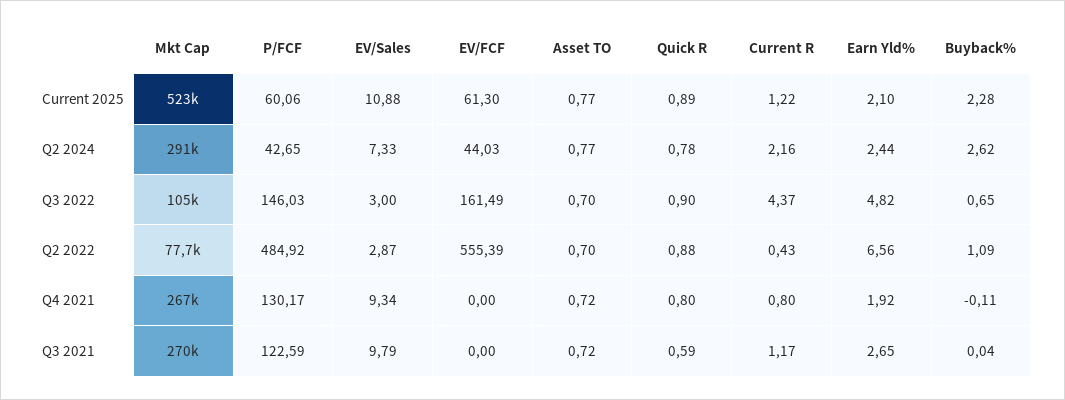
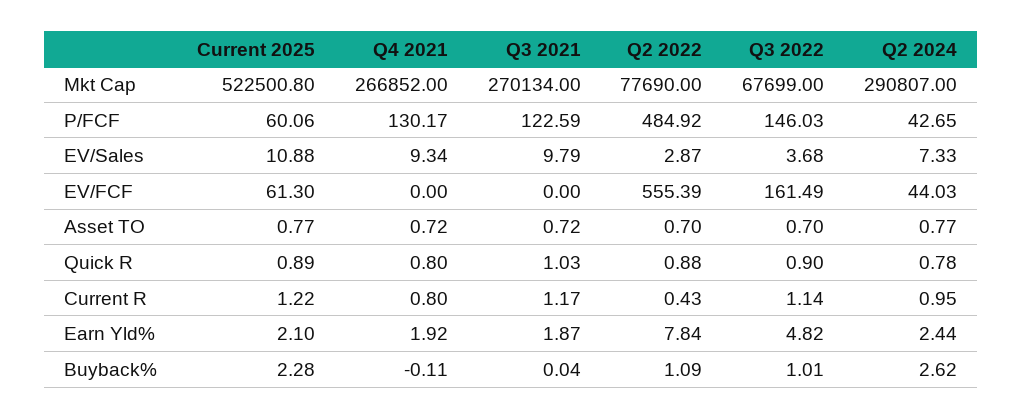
Current R, Q2 2024: 2.16 -> 0.95
Mkt Cap, Q3 2022: 105000 -> 67699
EV/Sales, Q3 2022: 3 -> 3.68
Current R, Q3 2022: 4.37 -> 1.14
Buyback%, Q3 2022: 0.65 -> 1.01
Earn Yld%, Q2 2022: 6.56 -> 7.84
Quick R, Q3 2021: 0.59 -> 1.03
Earn Yld%, Q3 2021: 2.65 -> 1.87

